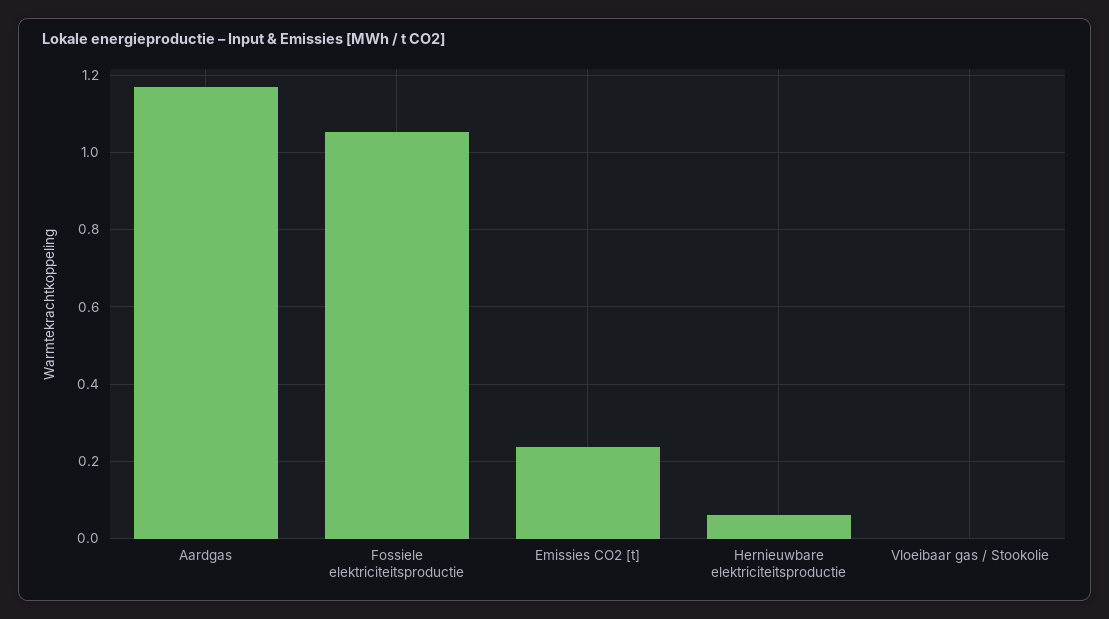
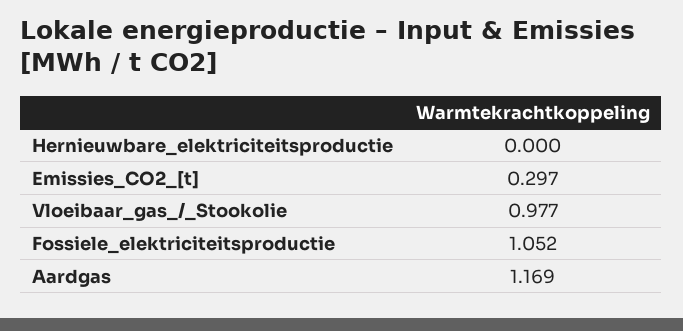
Emissies CO2 [t]: 0.24 -> 0.297
Hernieuwbare elektriciteitsproductie: 0.06 -> 0
Vloeibaar gas / Stookolie: 0 -> 0.977

